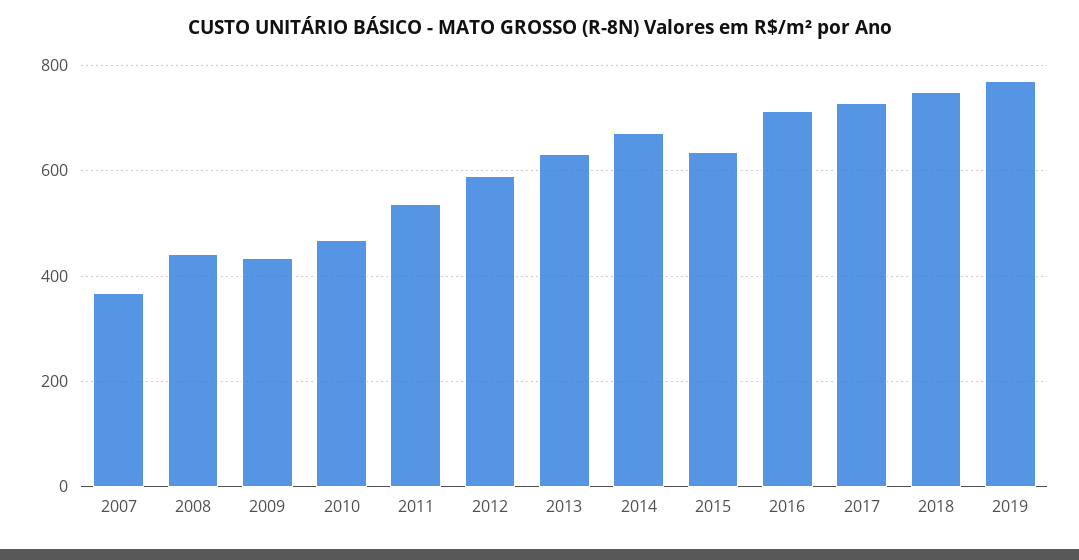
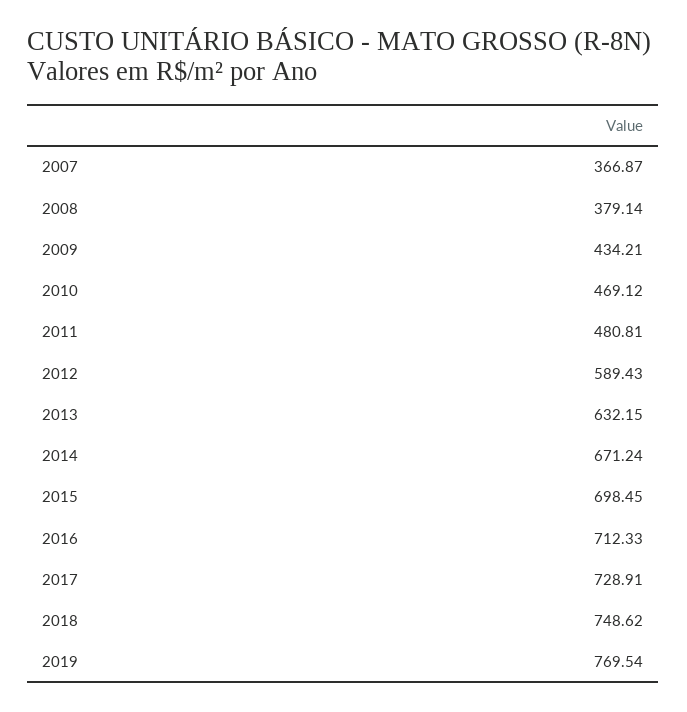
2008: 440 -> 379.14
2011: 540 -> 480.81
2015: 640 -> 698.45

